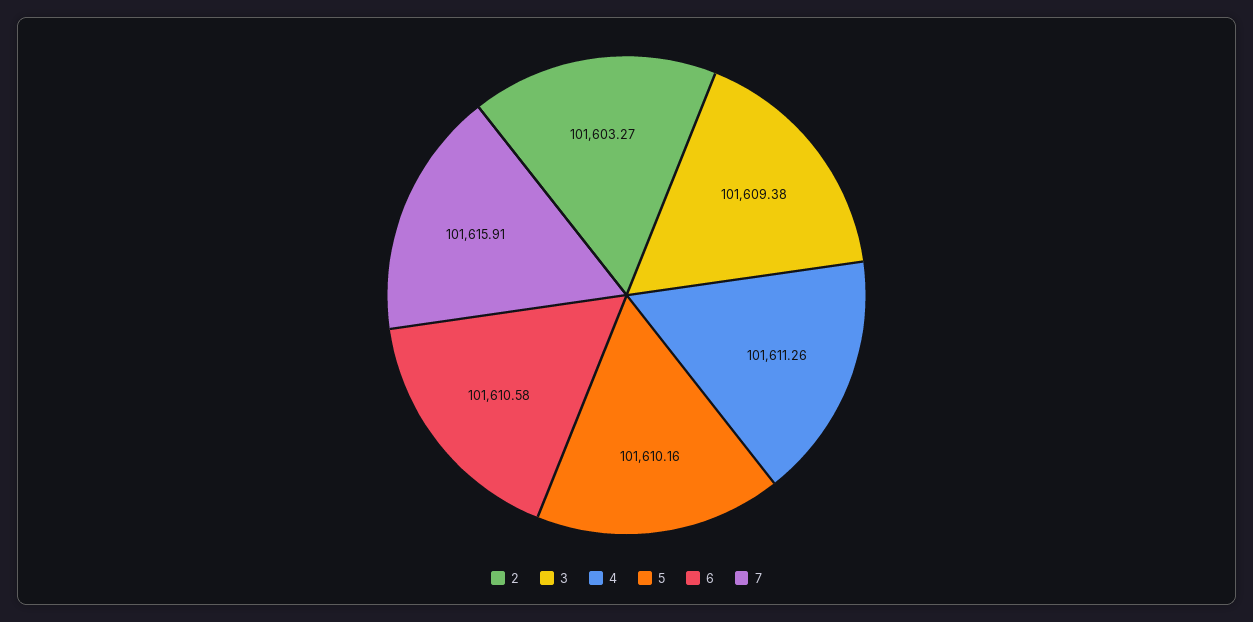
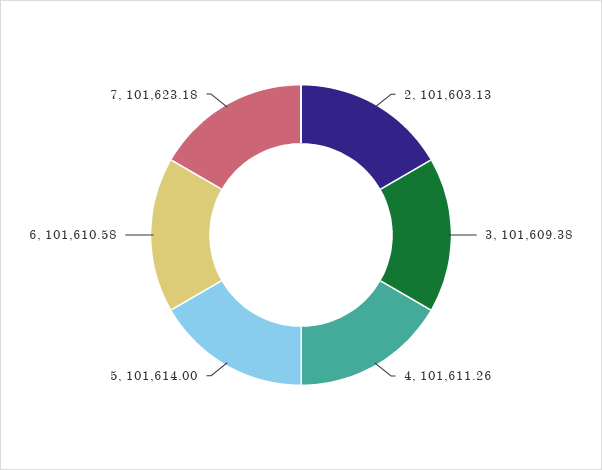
2: 101603.27 -> 101603.13
5: 101610.16 -> 101614
7: 101615.91 -> 101623.18

